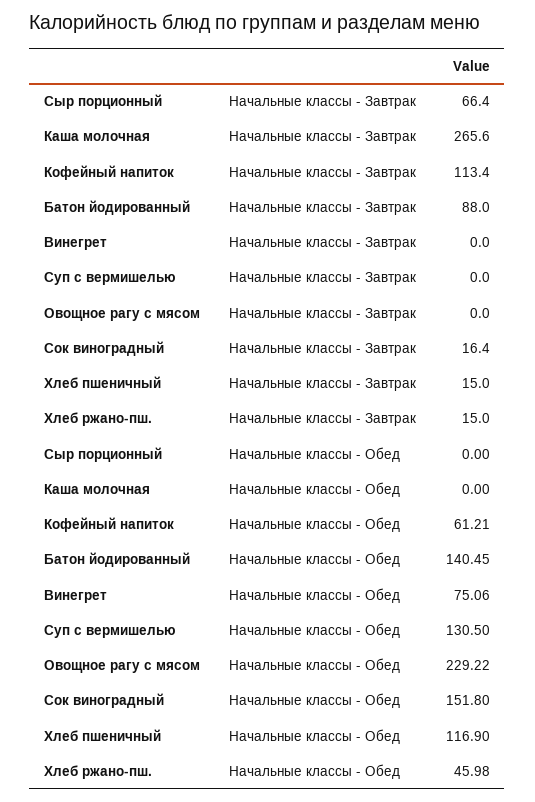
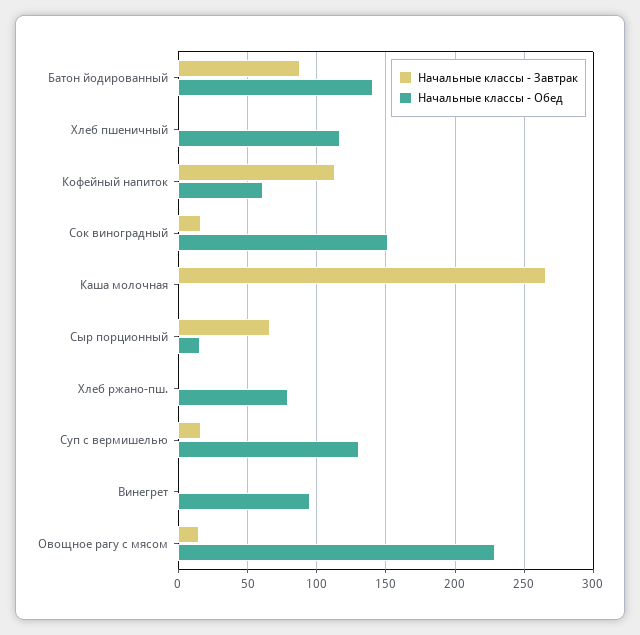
Начальные классы - Завтрак, Суп с вермишелью: 0 -> 15
Начальные классы - Завтрак, Овощное рагу с мясом: 0 -> 15
Начальные классы - Завтрак, Хлеб пшеничный: 15 -> 0
Начальные классы - Завтрак, Хлеб ржано-пш.: 15 -> 0
Начальные классы - Обед, Сыр порционный: 0 -> 15
Начальные классы - Обед, Винегрет: 75.06 -> 95
Начальные классы - Обед, Хлеб ржано-пш.: 45.98 -> 80

